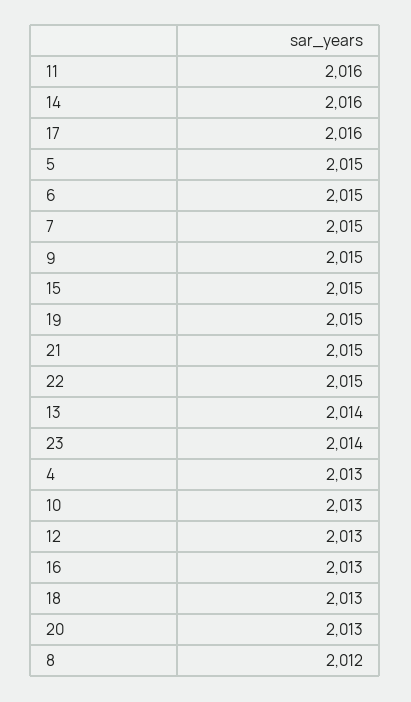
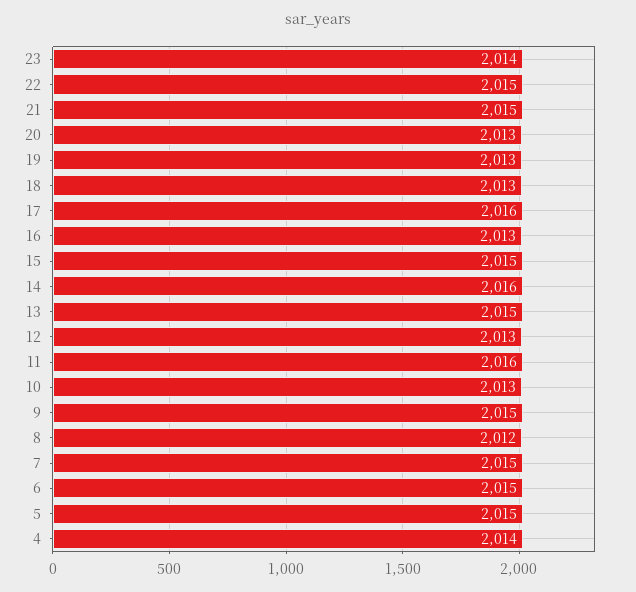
19: 2015 -> 2013
13: 2014 -> 2015
4: 2013 -> 2014

